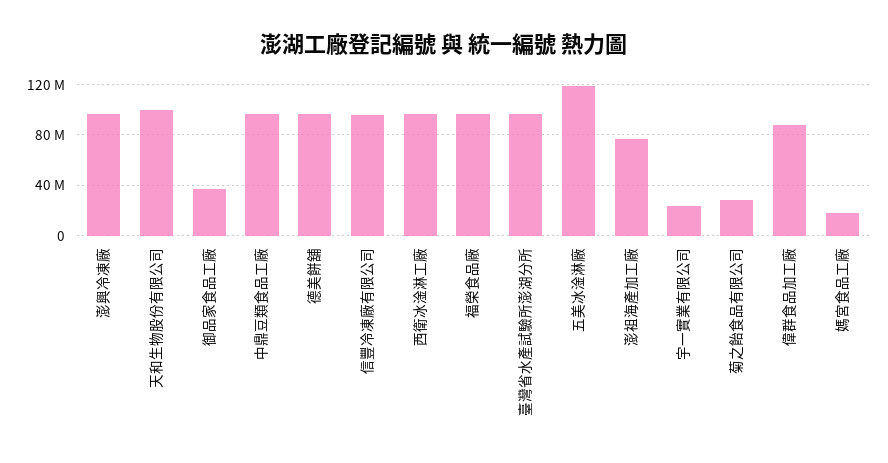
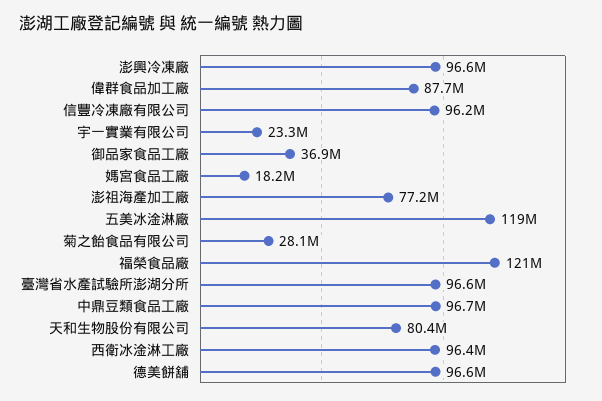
天和生物股份有限公司: 100000000 -> 80400000
福榮食品廠: 95000000 -> 121000000

